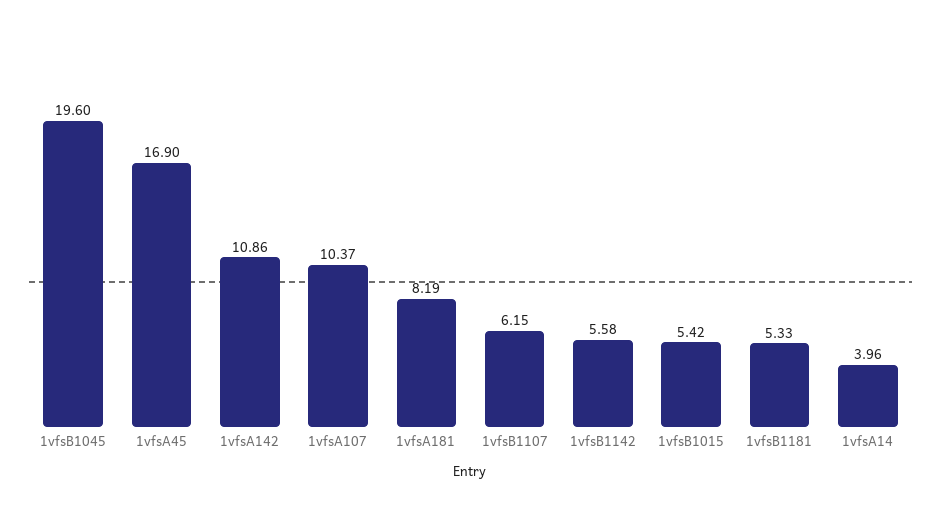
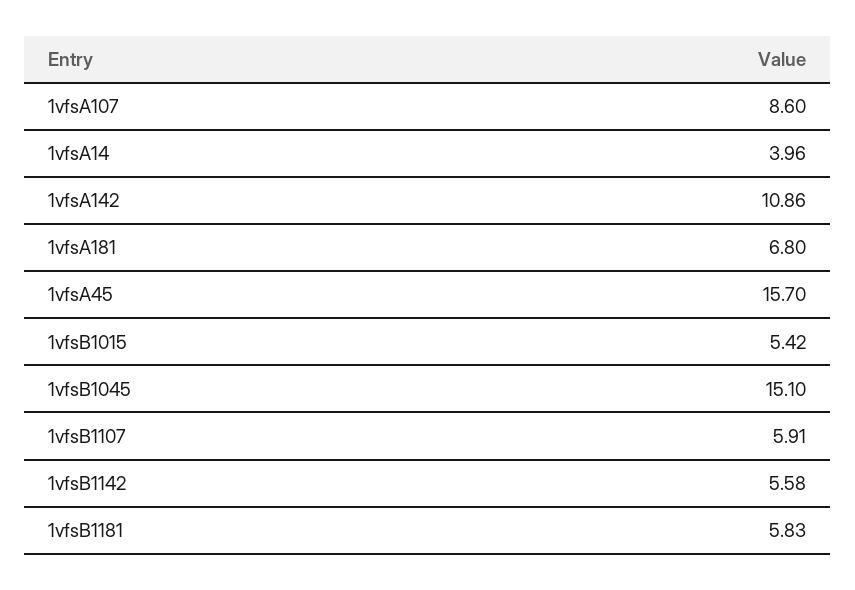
1vfsB1045: 19.6 -> 15.1
1vfsA45: 16.9 -> 15.7
1vfsA107: 10.37 -> 8.6
1vfsA181: 8.19 -> 6.8
1vfsB1107: 6.15 -> 5.91
1vfsB1181: 5.33 -> 5.83

